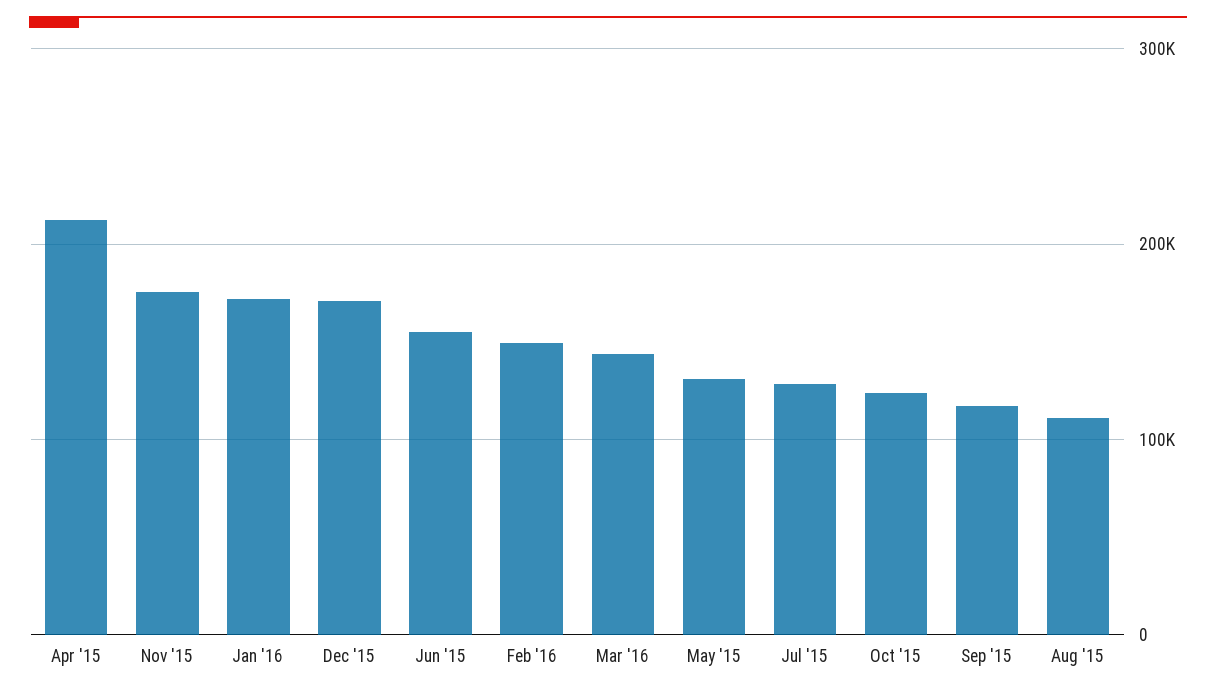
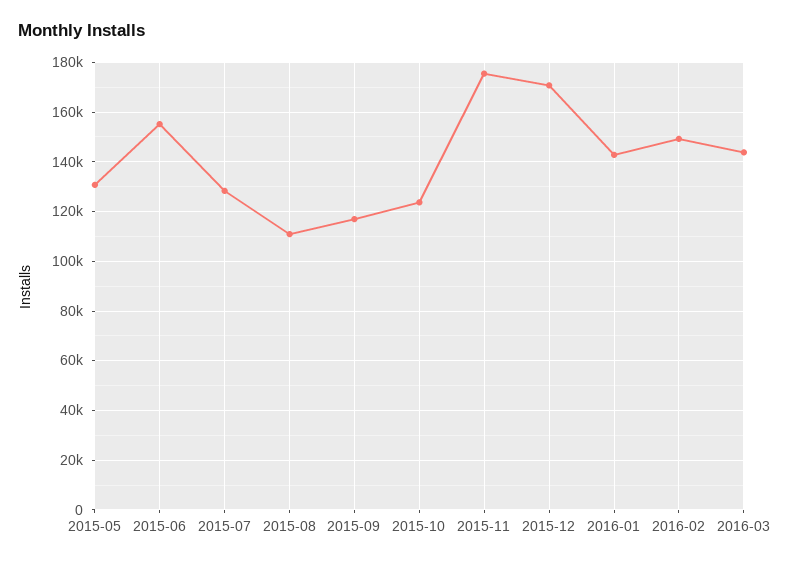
Apr '15: 210000 -> none
Jan '16: 170000 -> 142500

